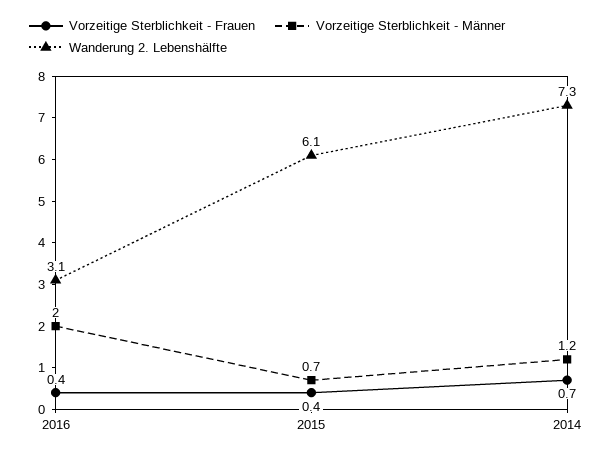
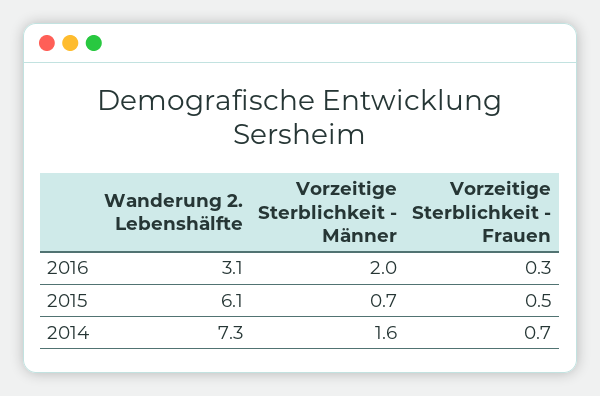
Vorzeitige Sterblichkeit - Frauen, 2016: 0.4 -> 0.3
Vorzeitige Sterblichkeit - Frauen, 2015: 0.4 -> 0.5
Vorzeitige Sterblichkeit - Männer, 2014: 1.2 -> 1.6

